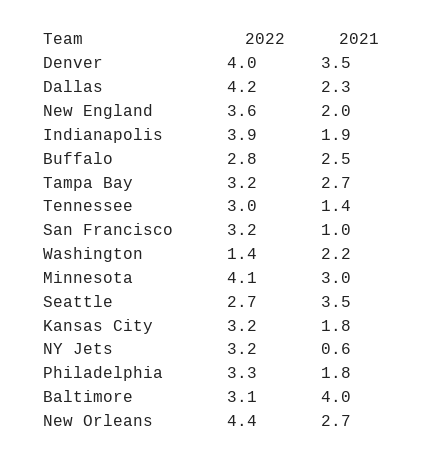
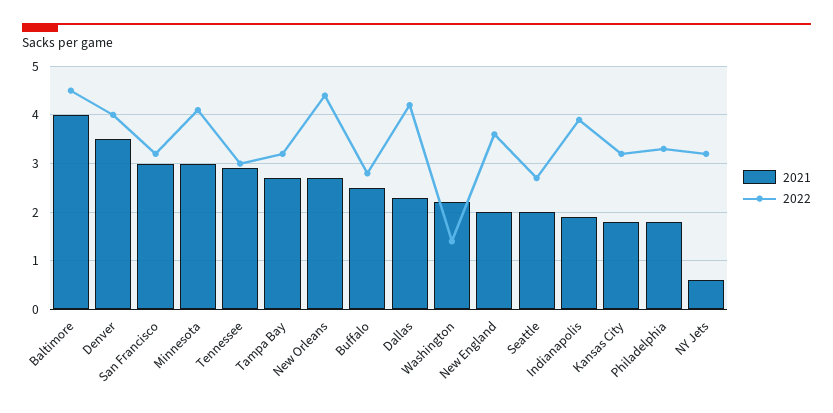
2021, Tennessee: 1.4 -> 3
2021, San Francisco: 1 -> 3
2021, Seattle: 3.5 -> 2
2022, Baltimore: 3.1 -> 4.5

